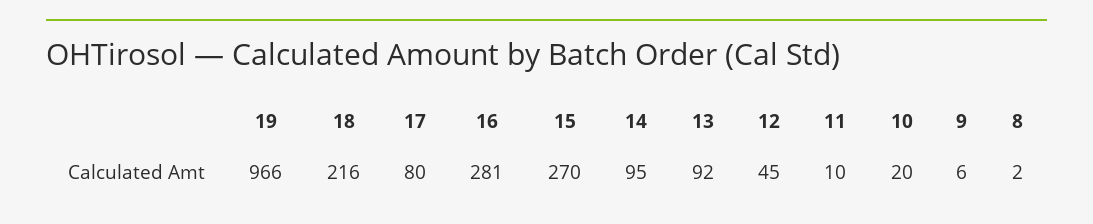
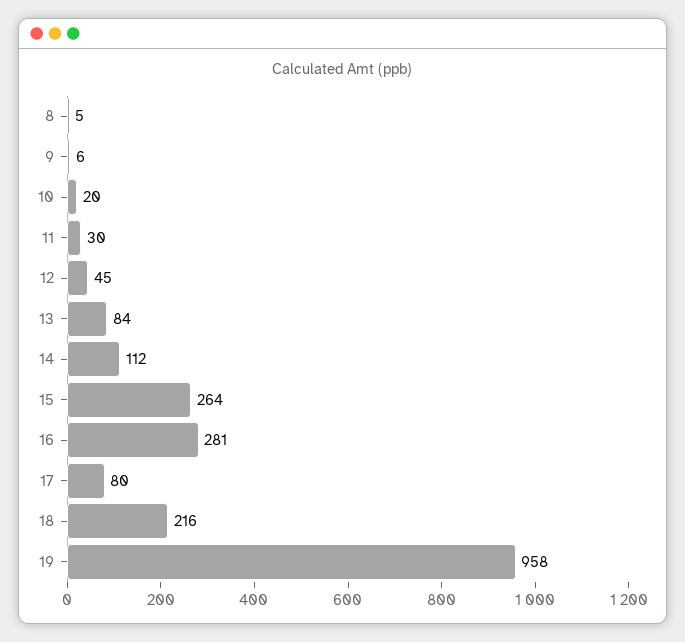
19: 966 -> 958
15: 270 -> 264
14: 95 -> 112
13: 92 -> 84
11: 10 -> 30
8: 2 -> 5

